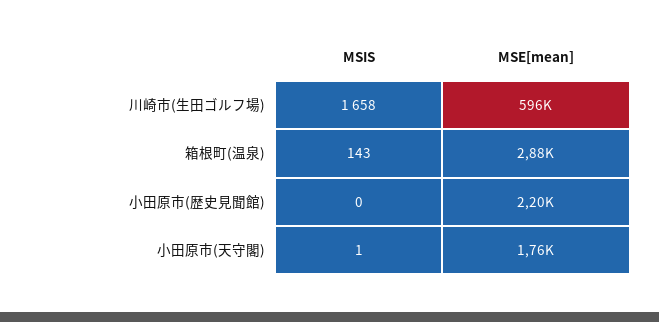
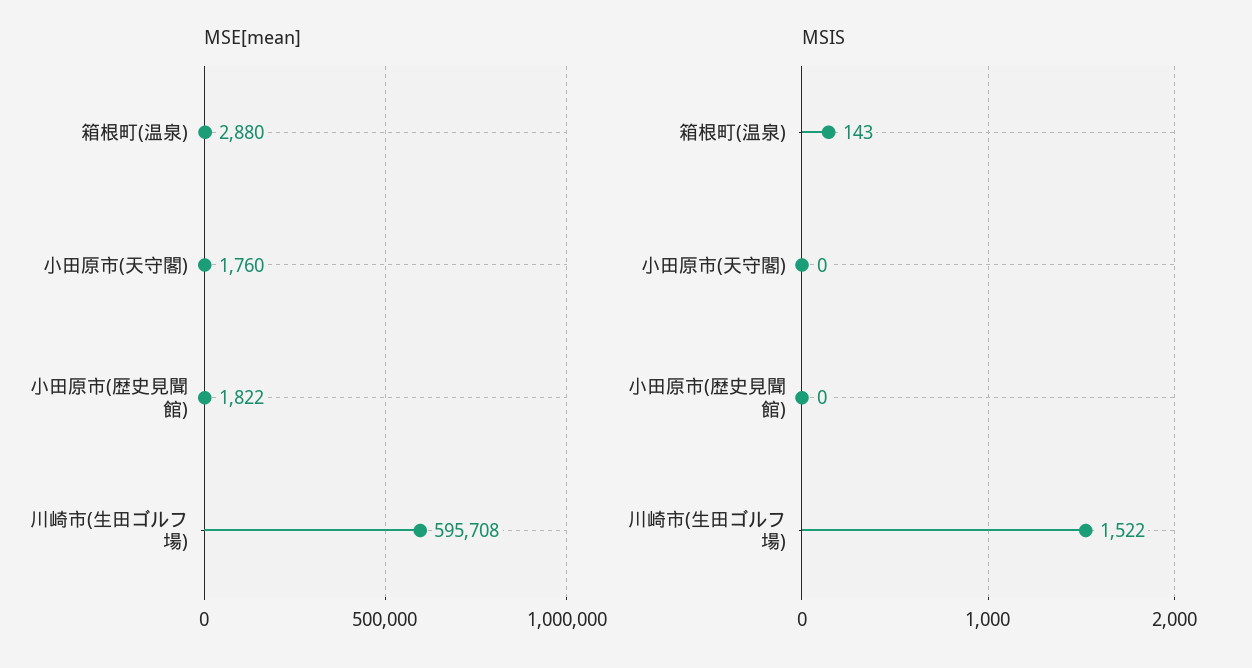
MSIS, 川崎市(生田ゴルフ場): 1658 -> 1522
MSE[mean], 小田原市(歴史見聞館): 2200 -> 1822
MSIS, 小田原市(天守閣): 1 -> 0

